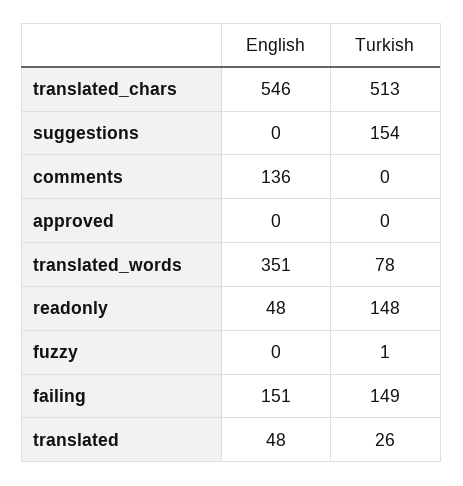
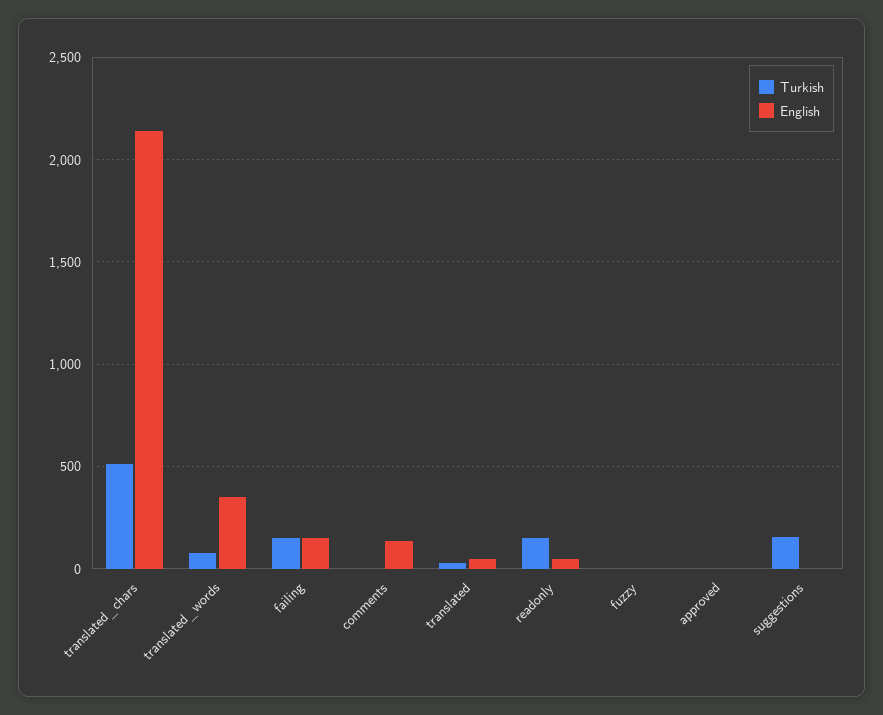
English, translated_chars: 546 -> 2150

